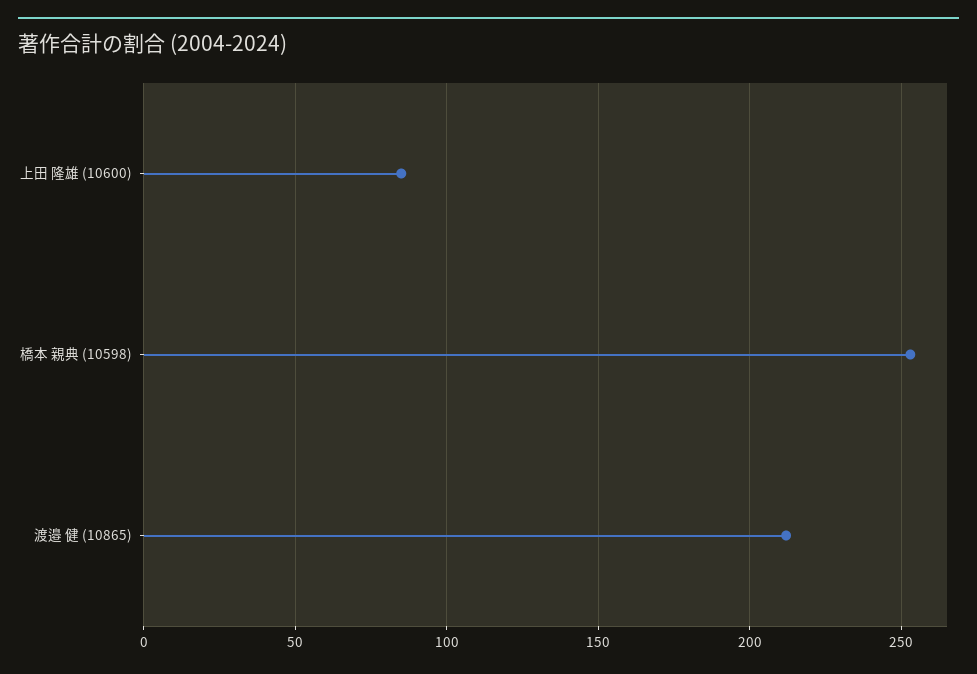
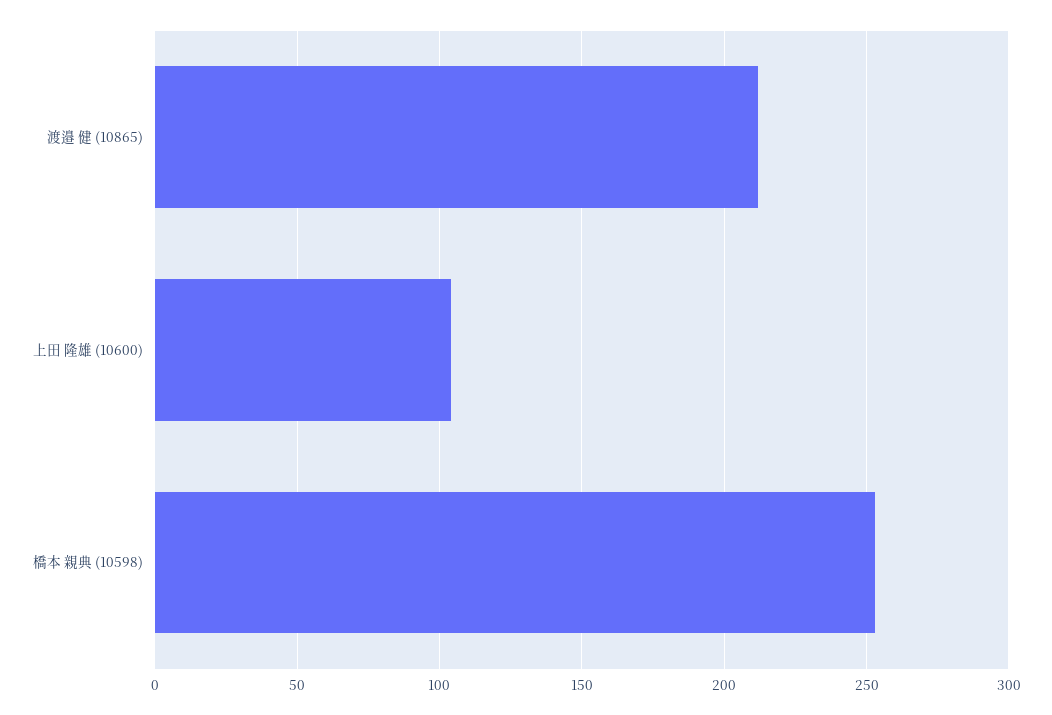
上田 隆雄 (10600): 85 -> 105

